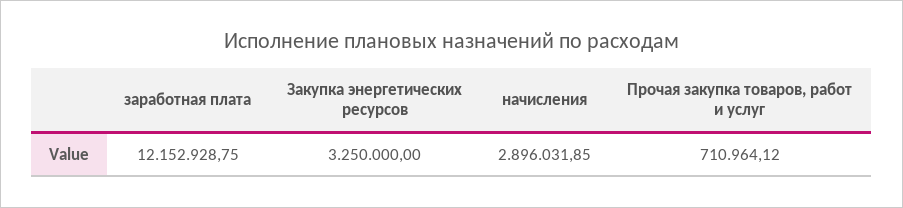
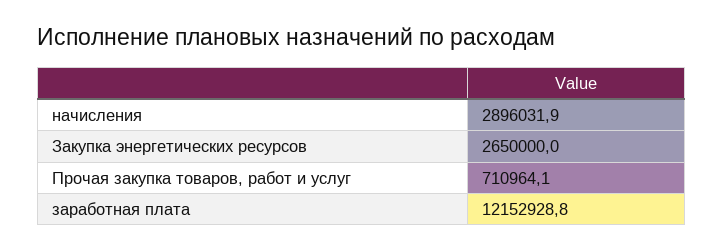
Закупка энергетических ресурсов: 3250000 -> 2650000

